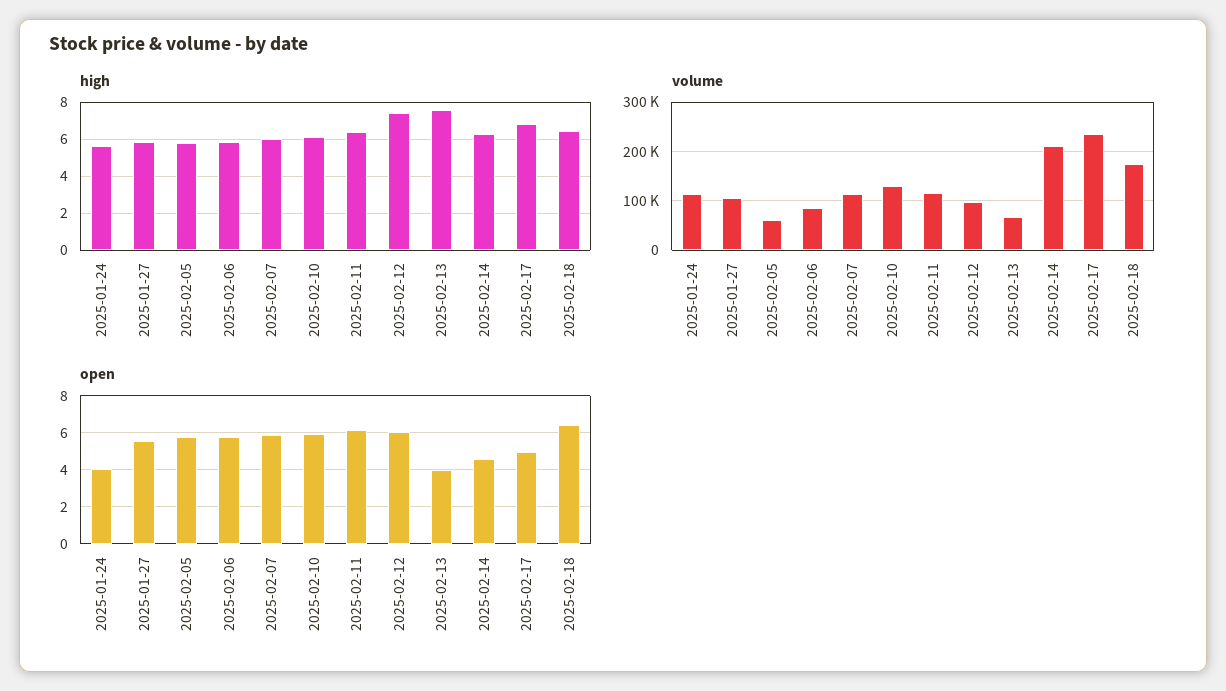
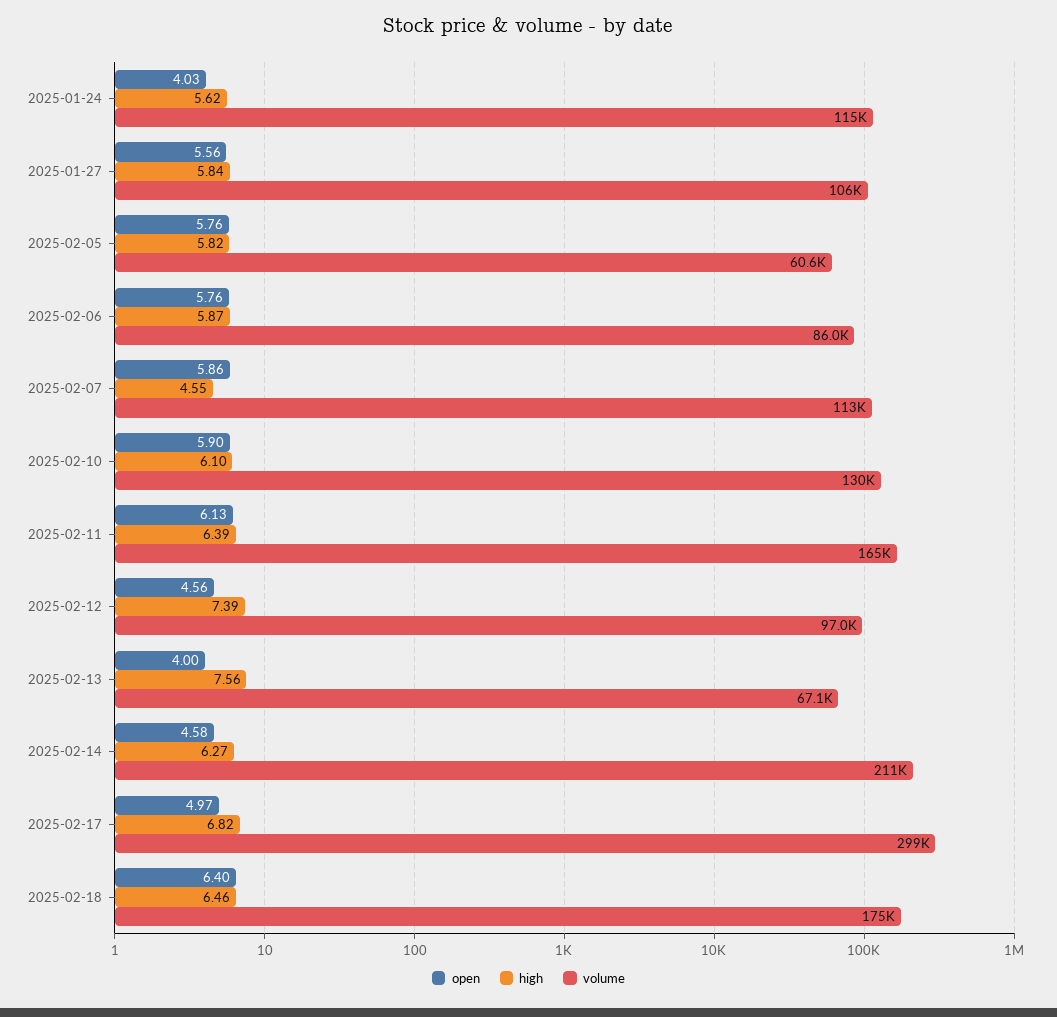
high, 2025-02-07: 6 -> 4.55
volume, 2025-02-11: 120000 -> 165000
volume, 2025-02-17: 240000 -> 299000
open, 2025-02-12: 6 -> 4.56

